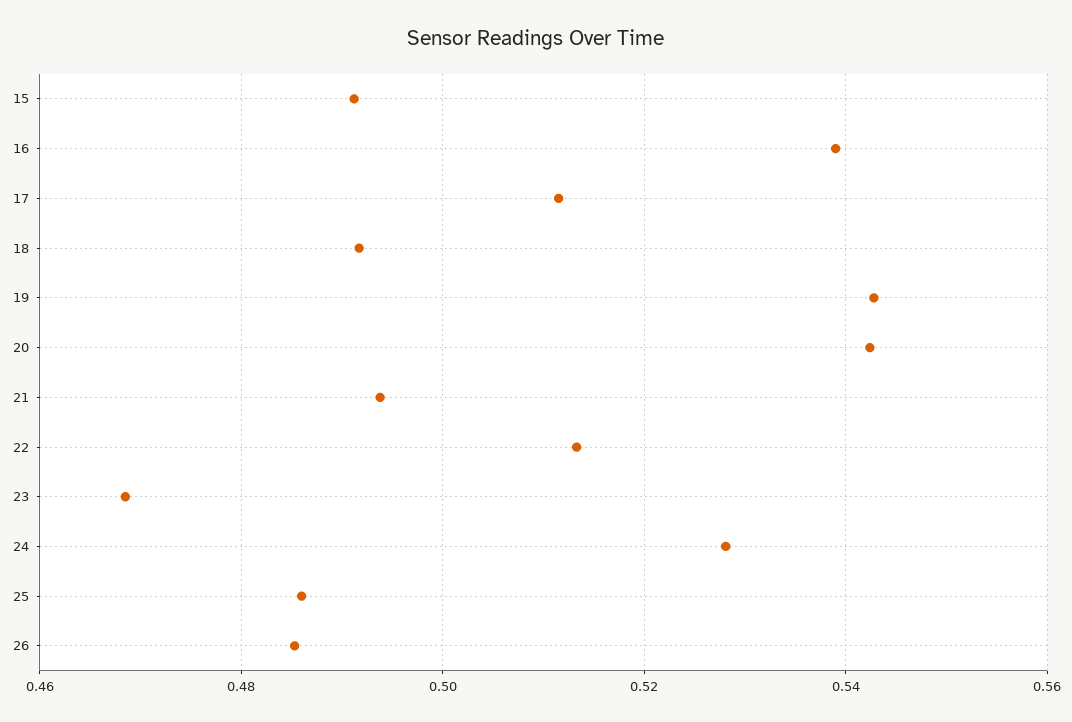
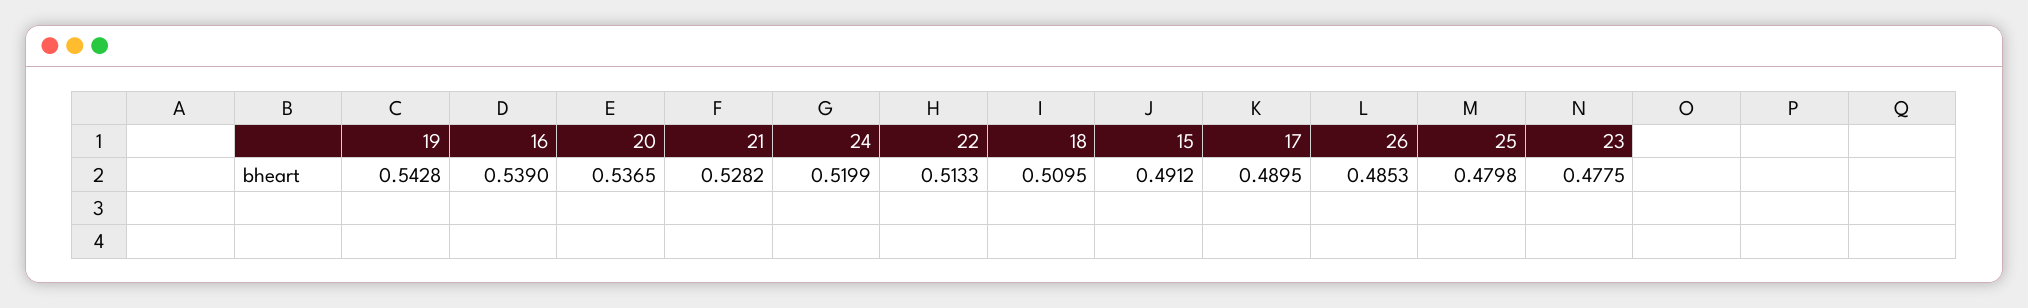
17: 0.512 -> 0.4895
18: 0.492 -> 0.5095
20: 0.542 -> 0.5365
21: 0.494 -> 0.5282
23: 0.468 -> 0.4775
24: 0.528 -> 0.5199
25: 0.486 -> 0.4798

